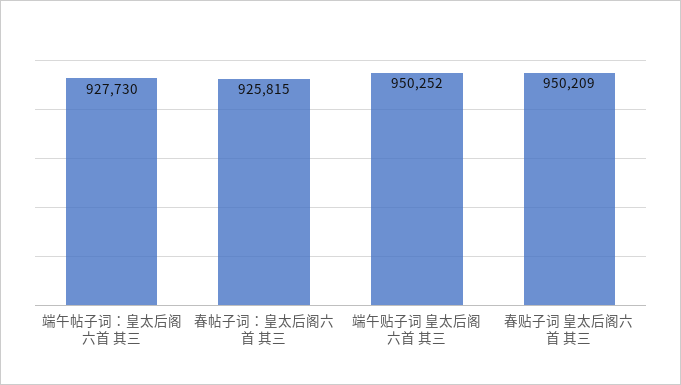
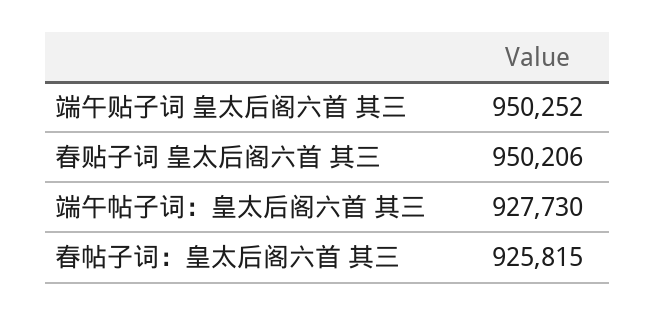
春贴子词 皇太后阁六首 其三: 950209 -> 950206

